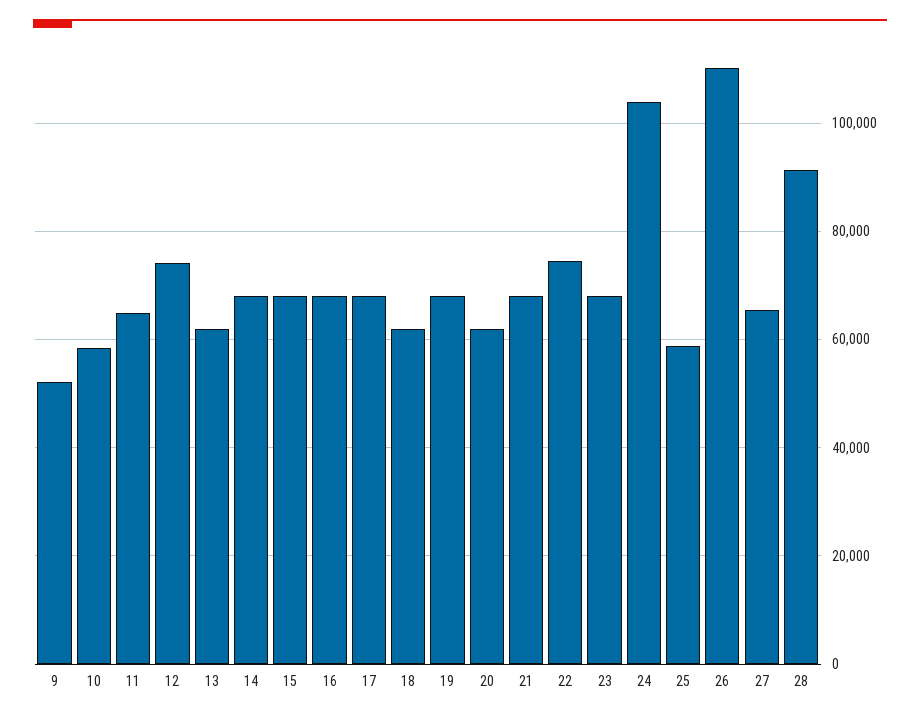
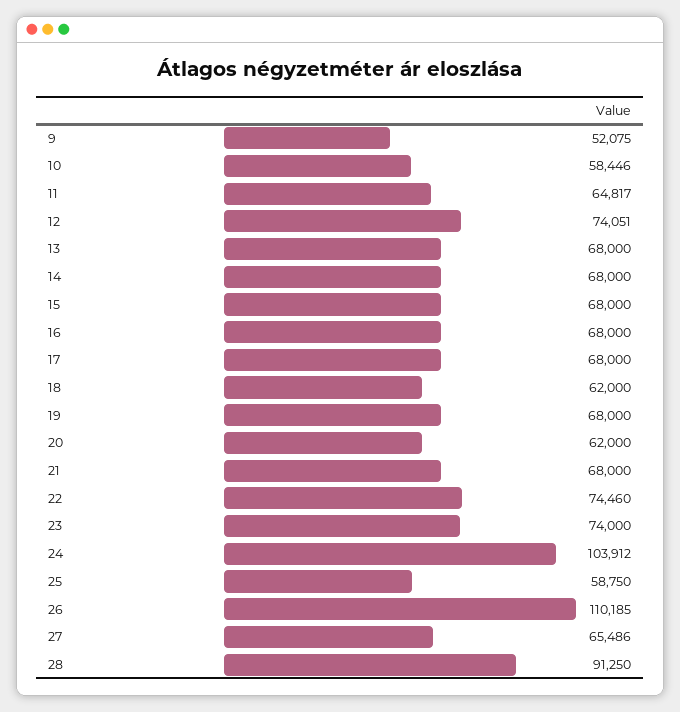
13: 62000 -> 68000
23: 68000 -> 74000

